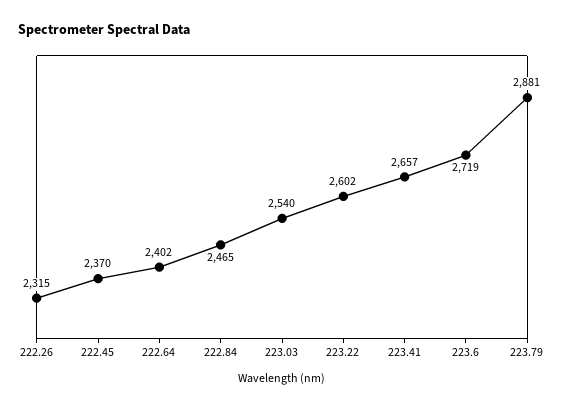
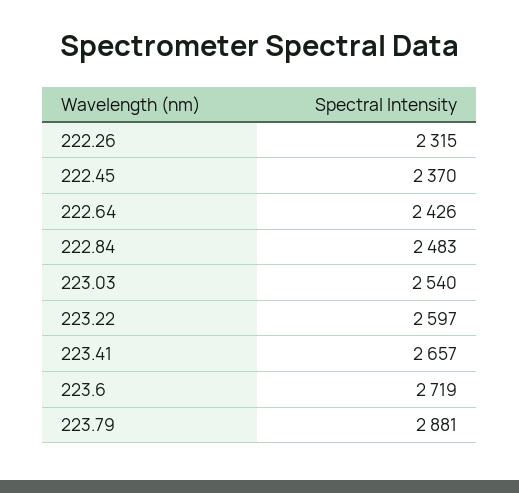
222.64: 2402 -> 2426
222.84: 2465 -> 2483
223.22: 2602 -> 2597

